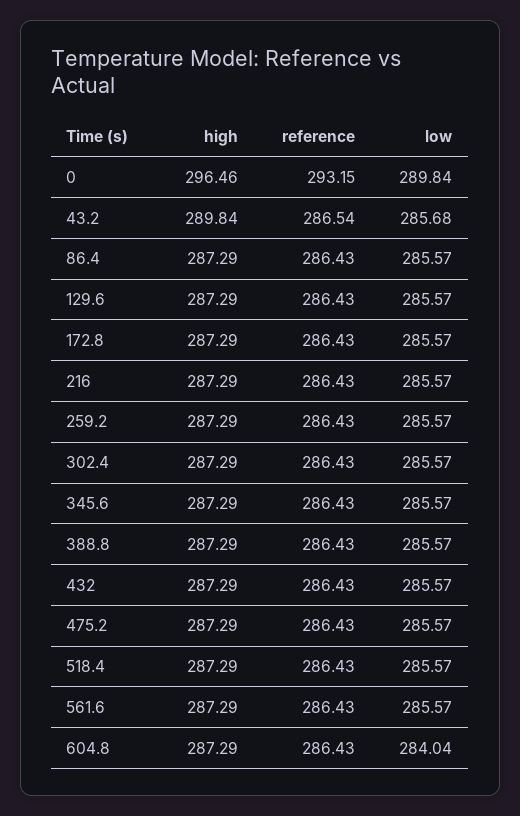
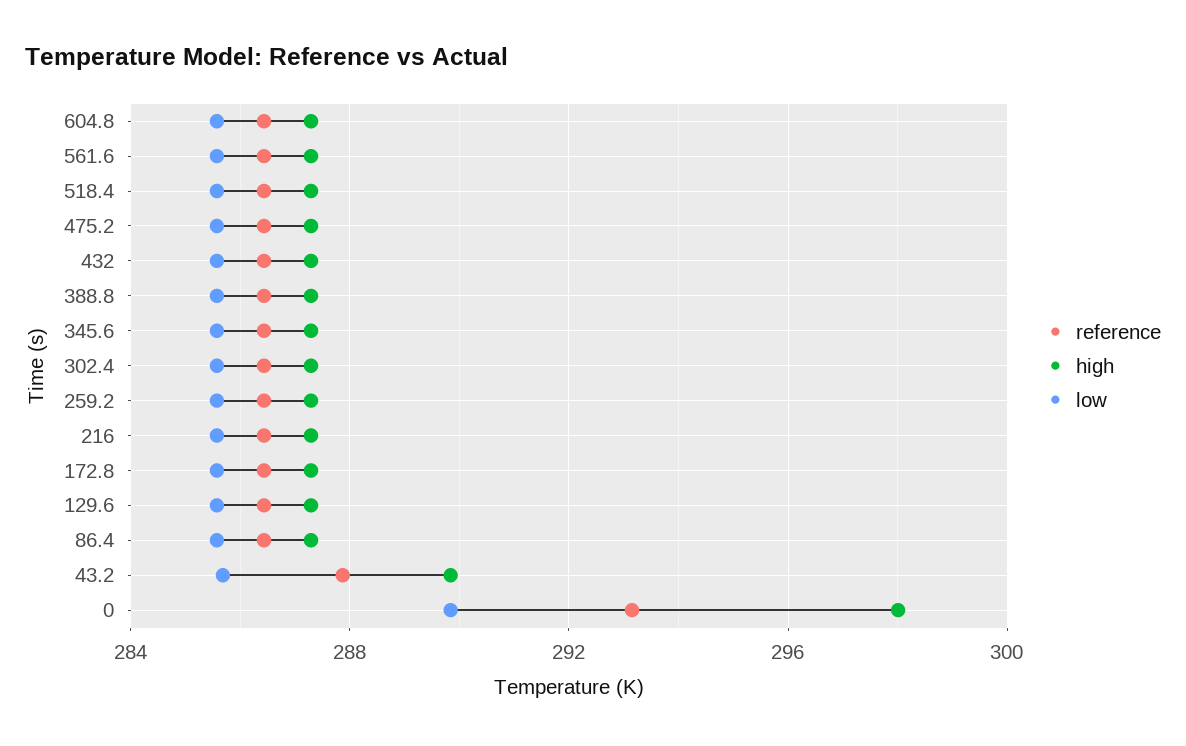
high, 0: 296.46 -> 298
reference, 43.2: 286.54 -> 288
low, 604.8: 284.04 -> 285.5

